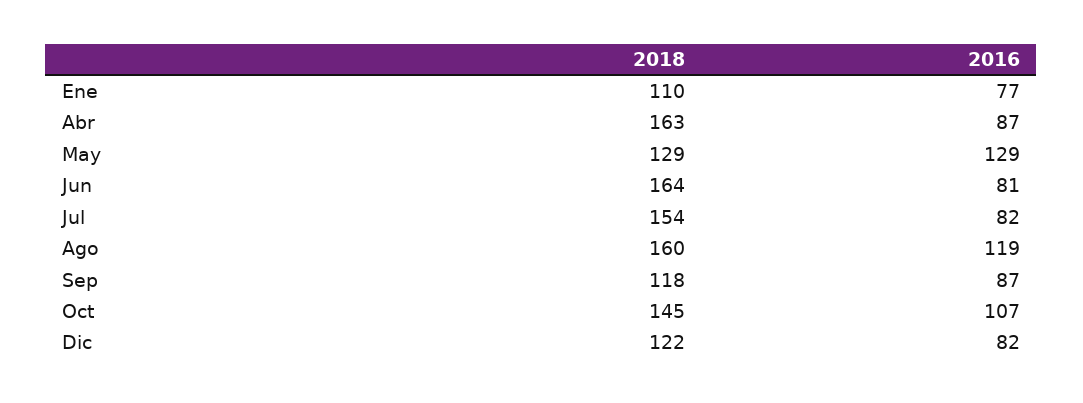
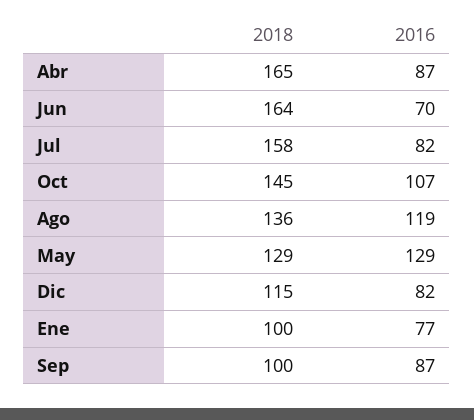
2018, Ene: 110 -> 100
2018, Abr: 163 -> 165
2016, Jun: 81 -> 70
2018, Jul: 154 -> 158
2018, Ago: 160 -> 136
2018, Sep: 118 -> 100
2018, Dic: 122 -> 115

